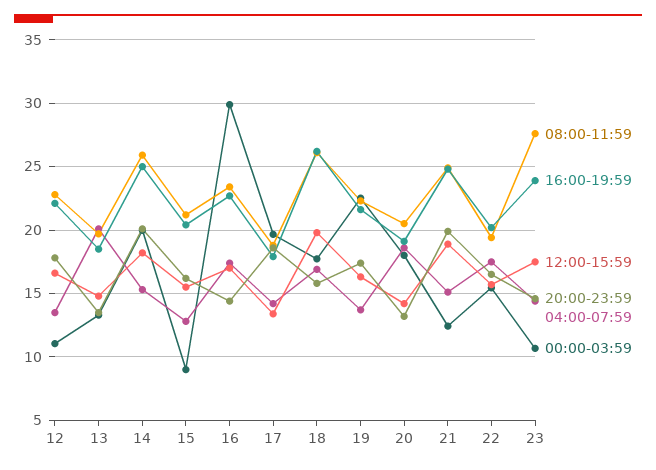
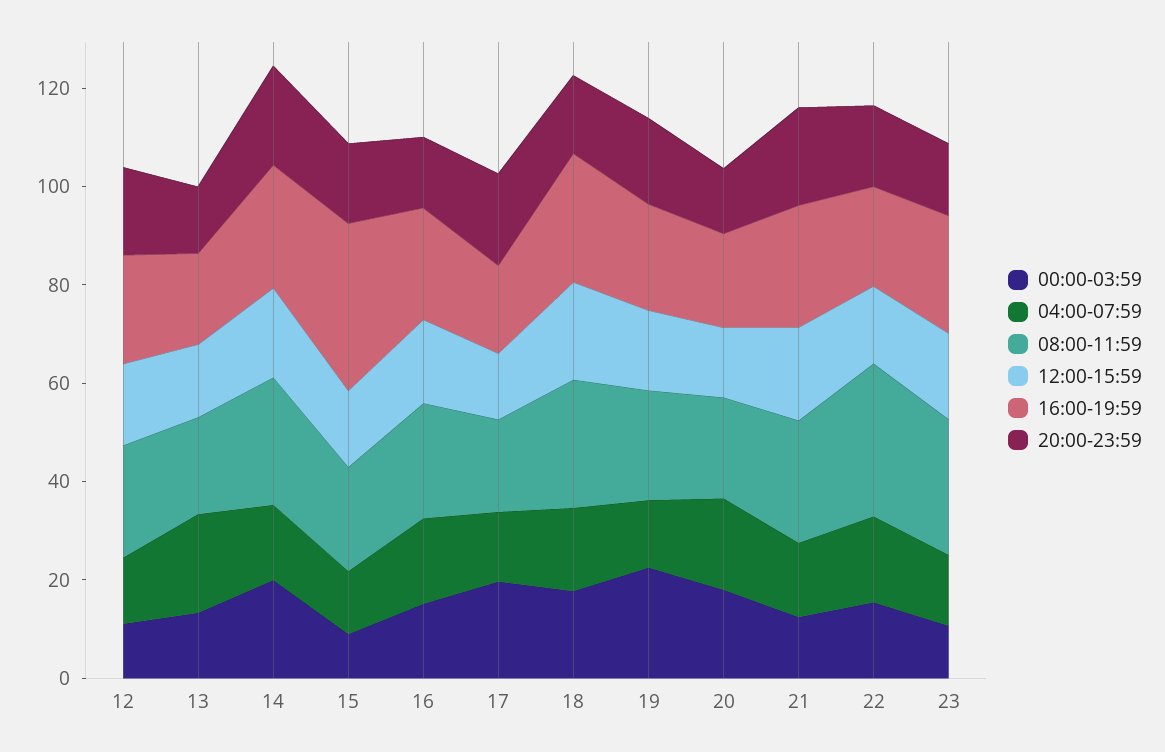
16:00-19:59, 15: 20.5 -> 35
00:00-03:59, 16: 30 -> 15
08:00-11:59, 22: 19.5 -> 30

